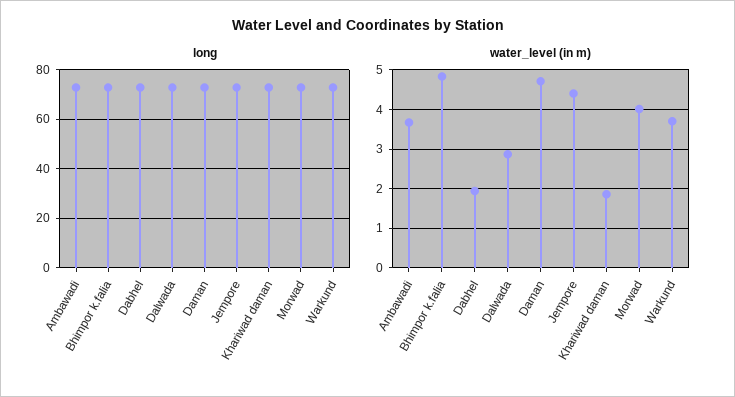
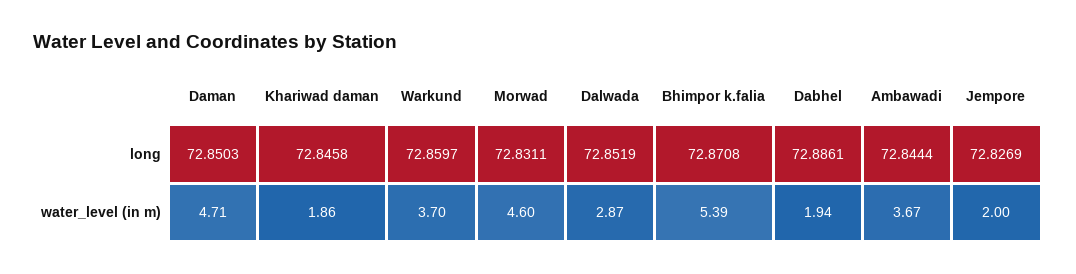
water_level (in m), Bhimpor k.falia: 4.8 -> 5.39
water_level (in m), Jempore: 4.4 -> 2
water_level (in m), Morwad: 4 -> 4.6

